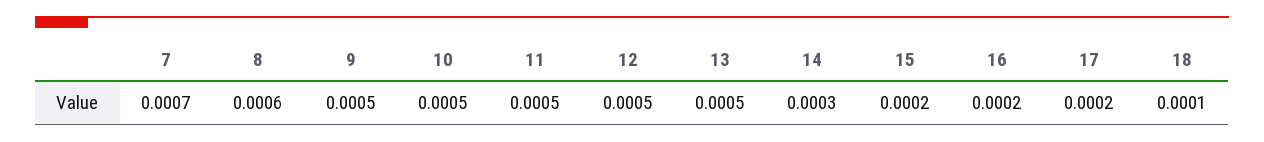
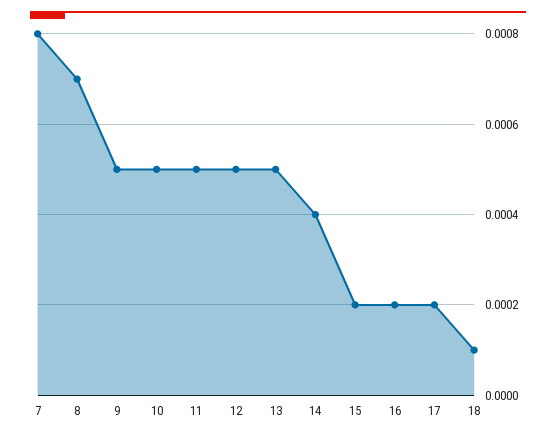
7: 0.0007 -> 0.0008
8: 0.0006 -> 0.0007
14: 0.0003 -> 0.0004

